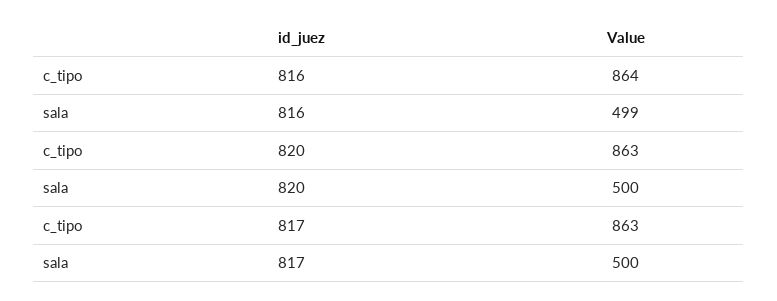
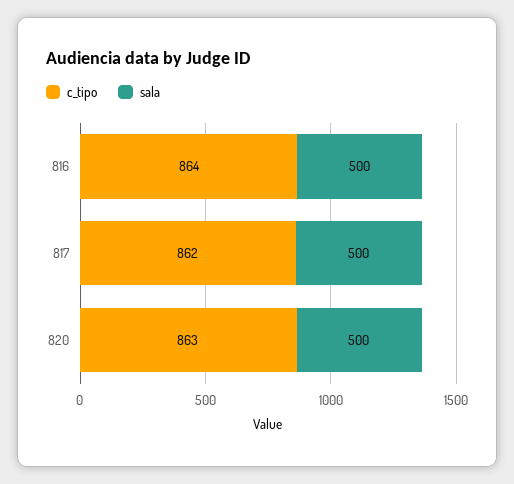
sala, 816: 499 -> 500
c_tipo, 817: 863 -> 862

